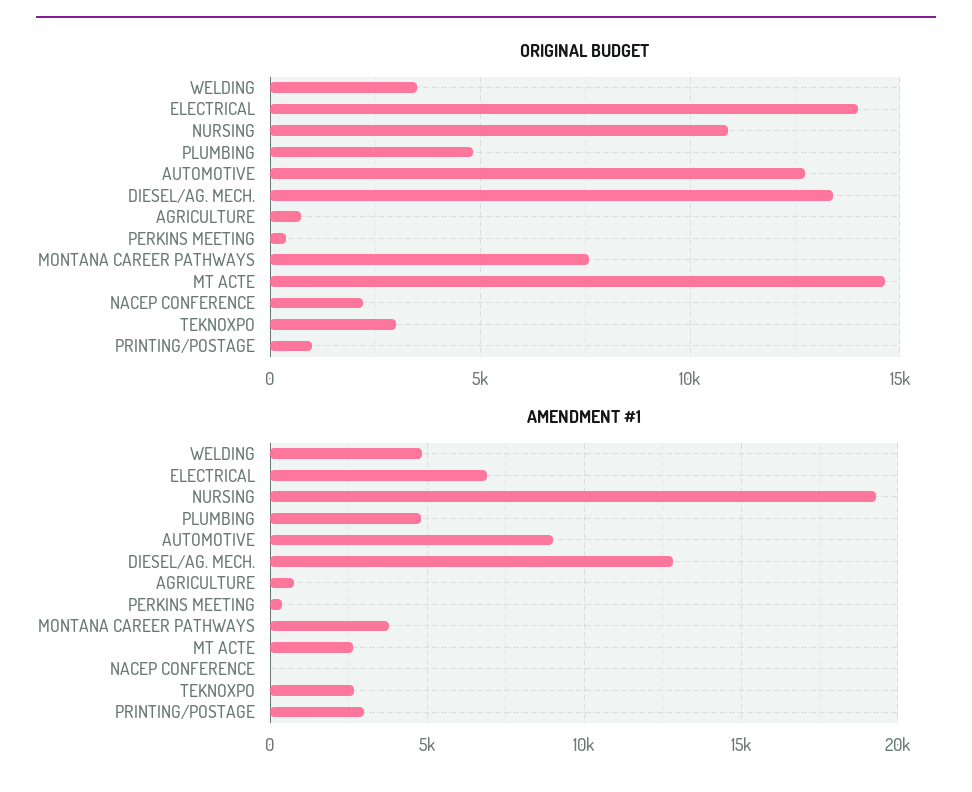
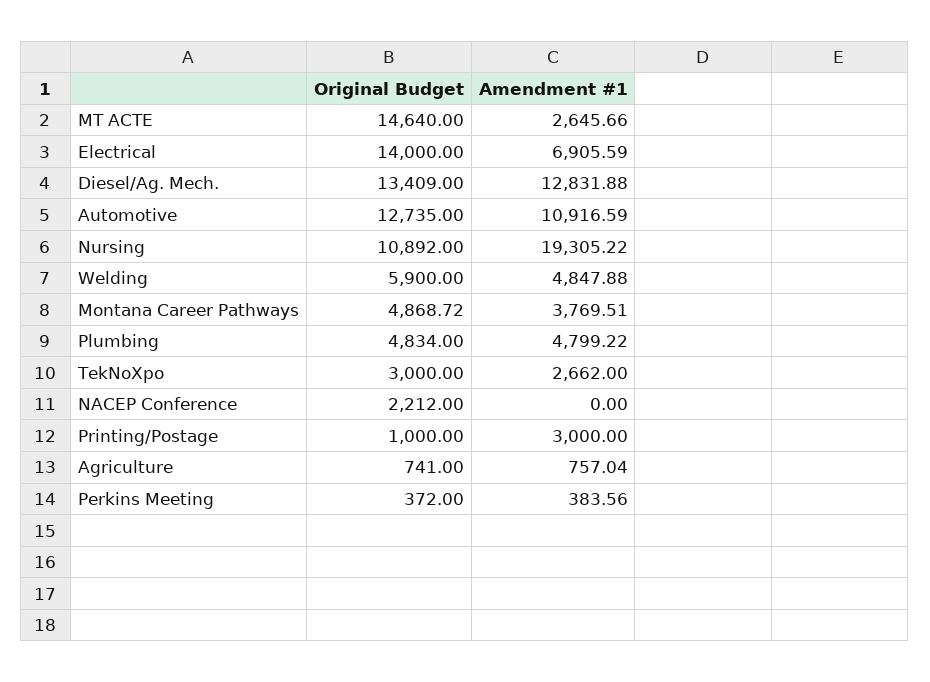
ORIGINAL BUDGET, WELDING: 3500 -> 5900
ORIGINAL BUDGET, MONTANA CAREER PATHWAYS: 7500 -> 4868.72
AMENDMENT #1, AUTOMOTIVE: 9000 -> 10916.59

